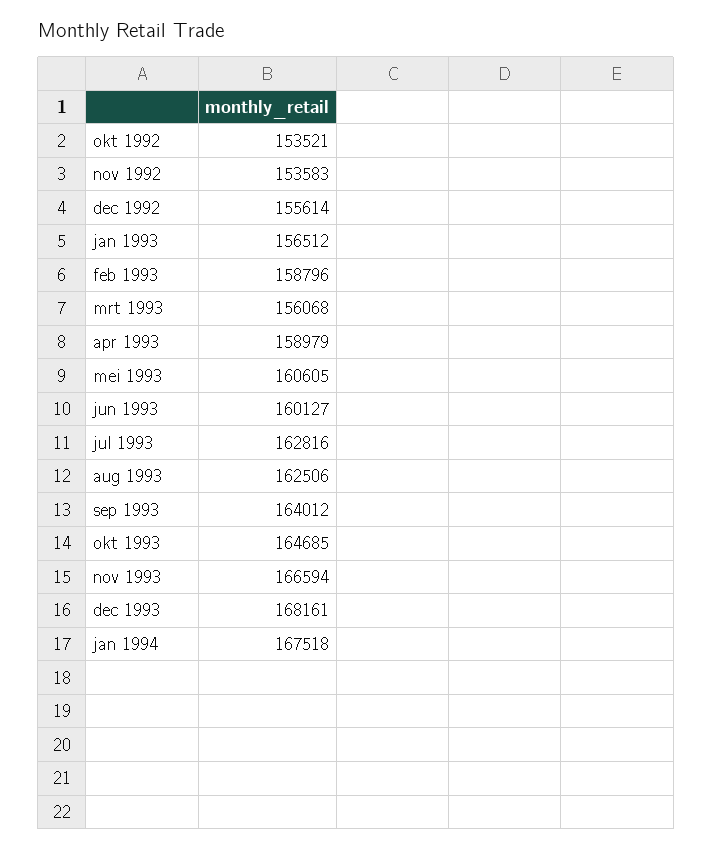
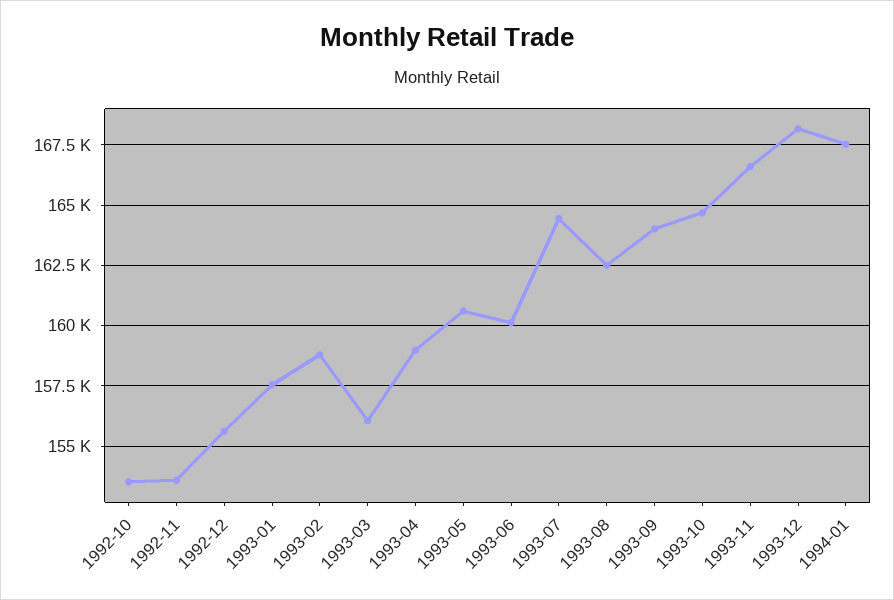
jan 1993: 156512 -> 157500
jul 1993: 162816 -> 164500

